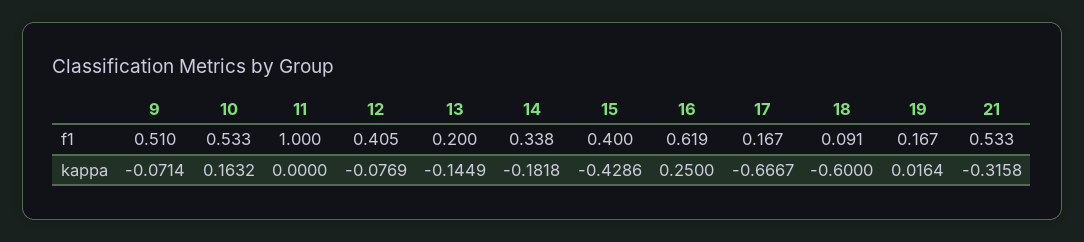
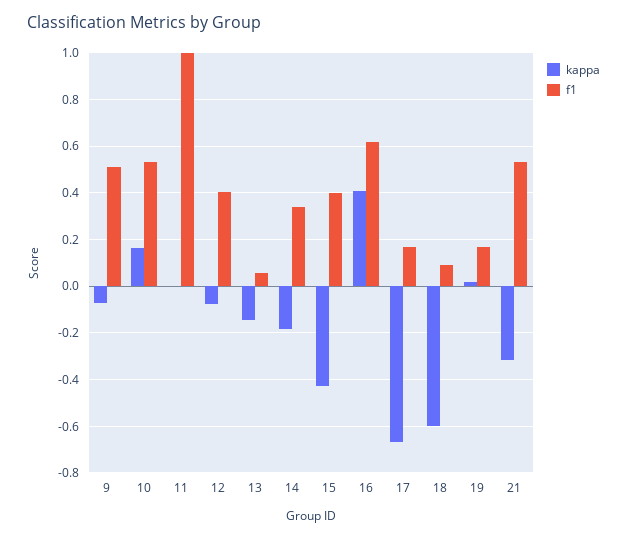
f1, 13: 0.2 -> 0.05
kappa, 16: 0.25 -> 0.4

